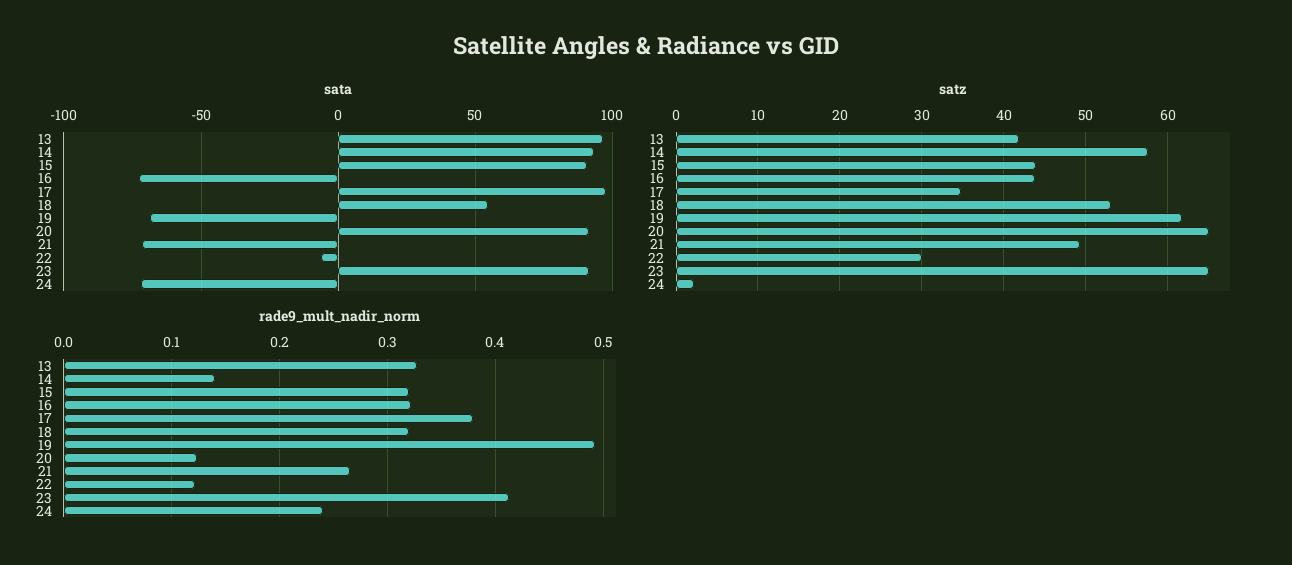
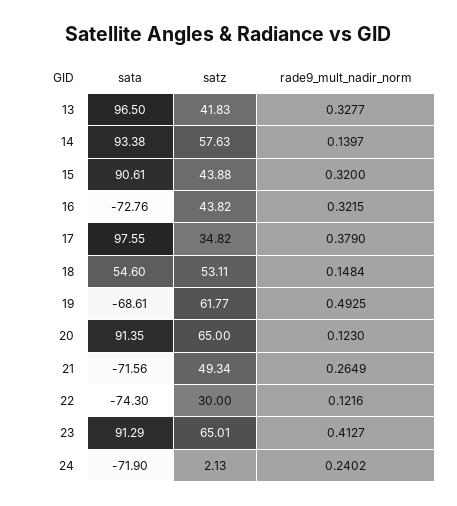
sata, 22: -5 -> -74.3
rade9_mult_nadir_norm, 18: 0.32 -> 0.1484

